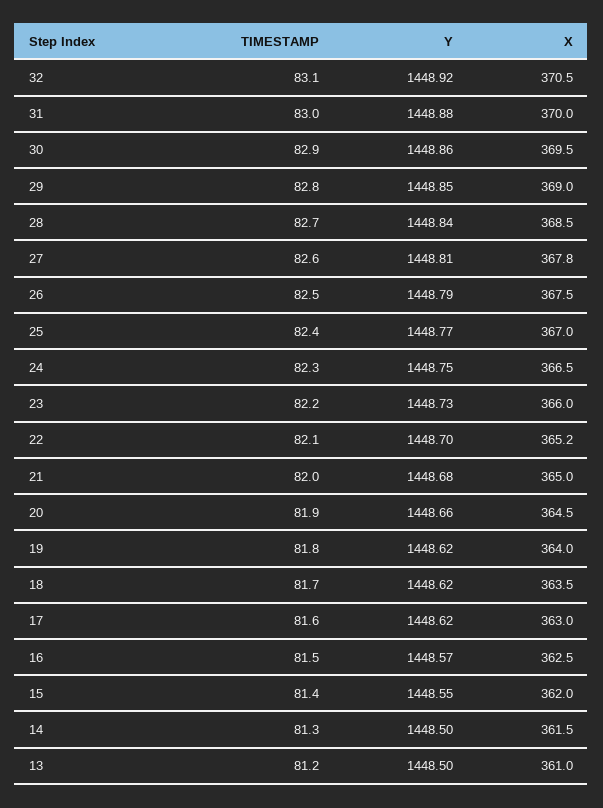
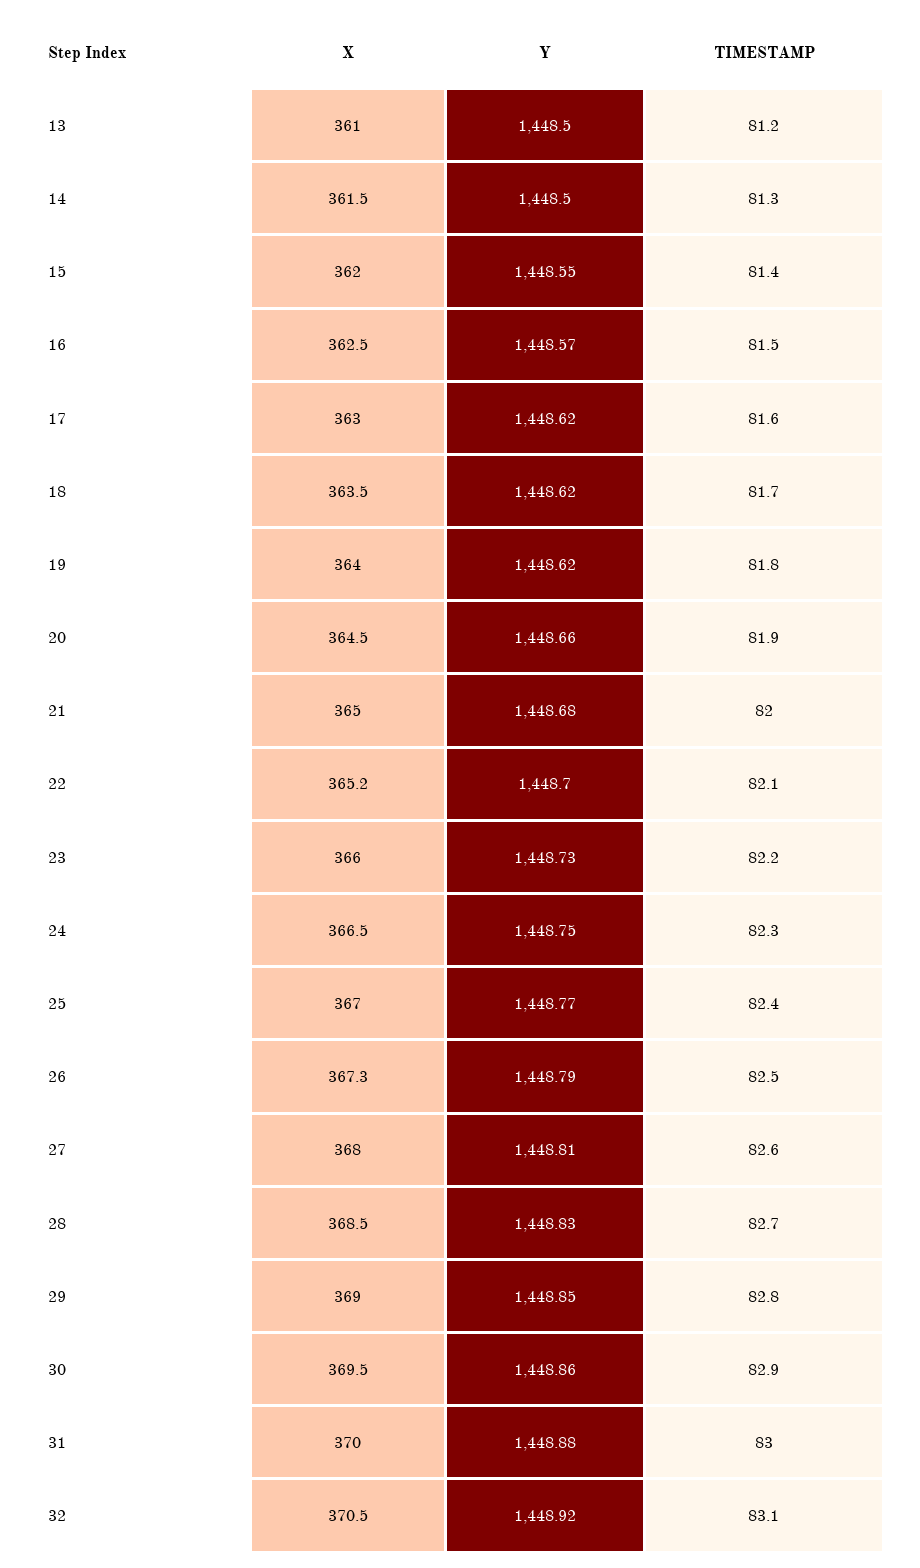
Y, 28: 1448.84 -> 1448.83
X, 27: 367.8 -> 368
X, 26: 367.5 -> 367.3

